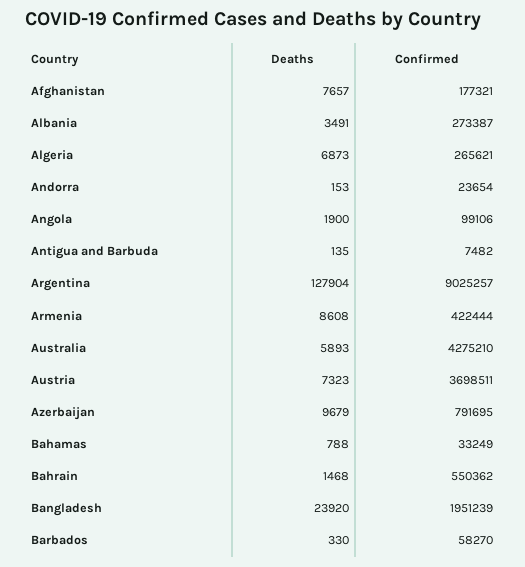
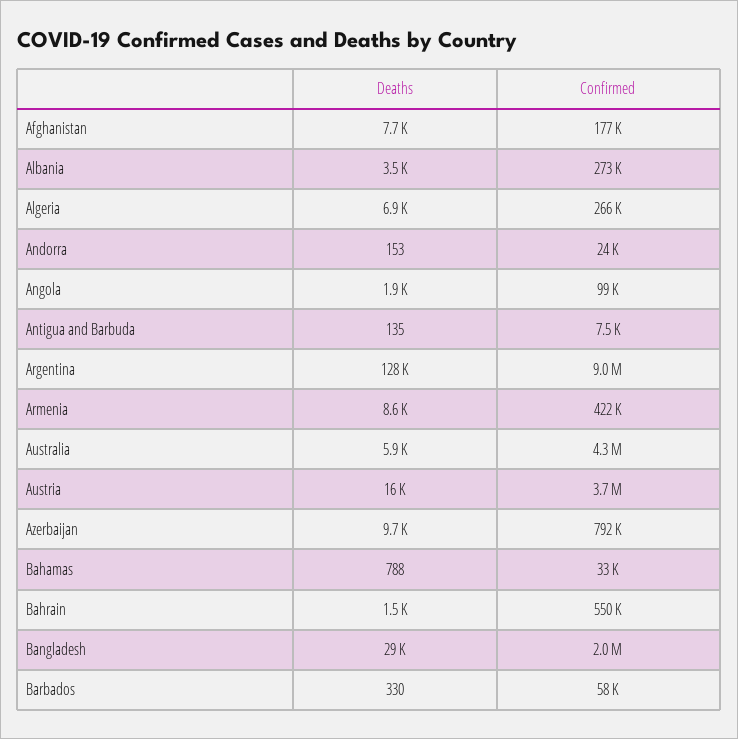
Deaths, Austria: 7323 -> 16000
Deaths, Bangladesh: 23920 -> 29000

